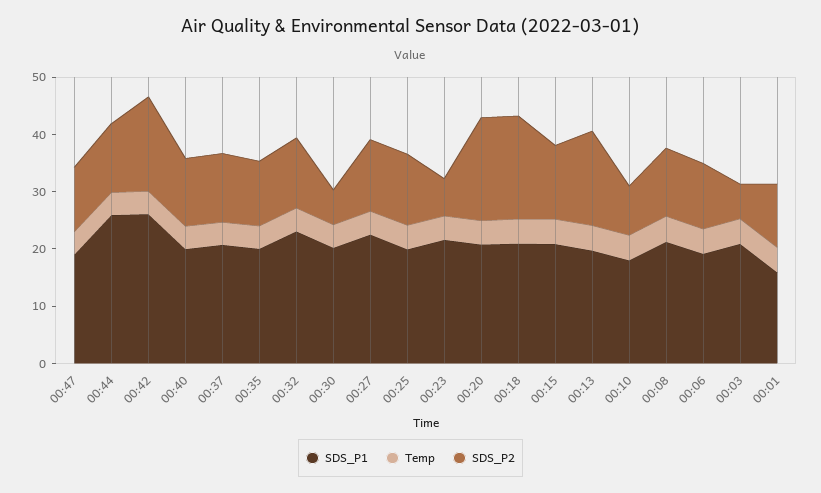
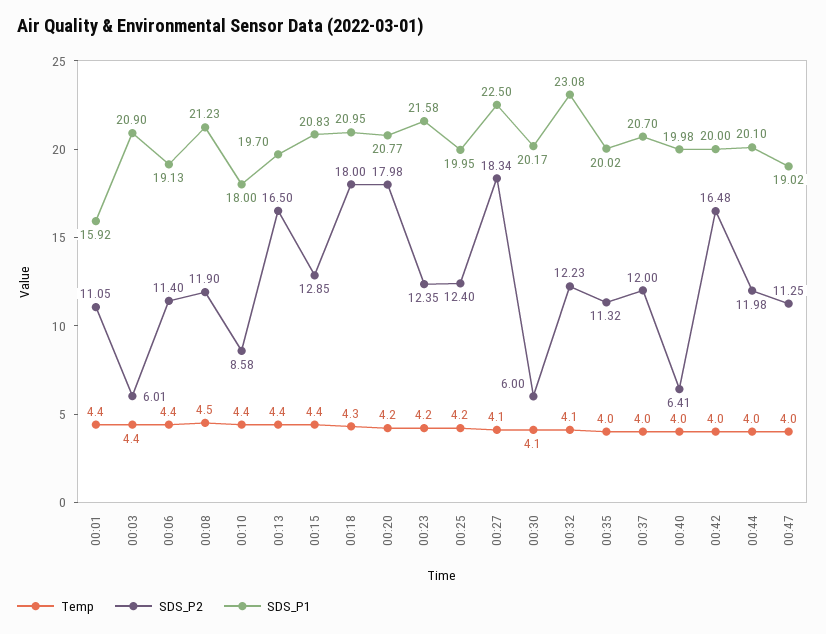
SDS_P1, 00:44: 26 -> 20.1
SDS_P1, 00:42: 26 -> 20
SDS_P2, 00:40: 12 -> 6.41
SDS_P2, 00:27: 12 -> 18.34
SDS_P2, 00:23: 6 -> 12.35

